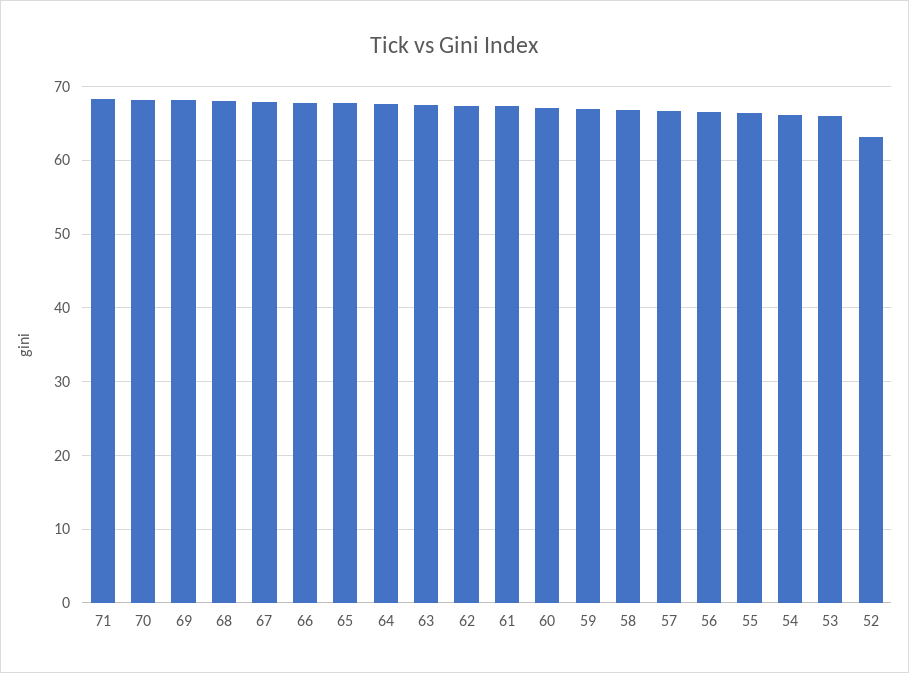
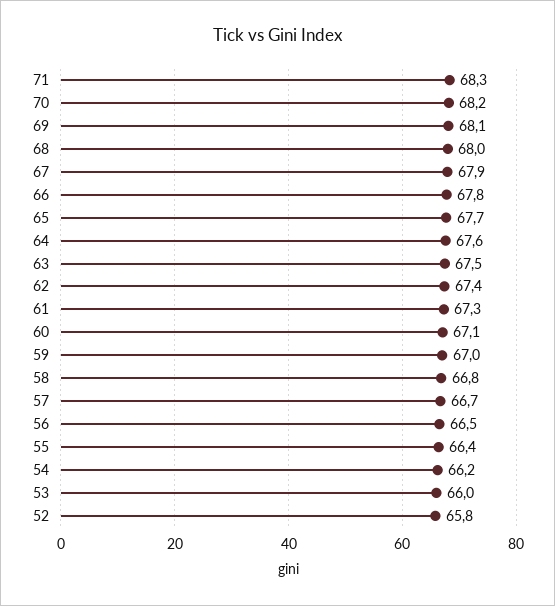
52: 63 -> 65.8

